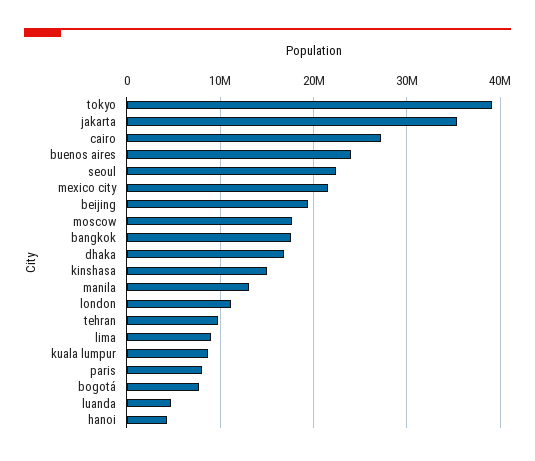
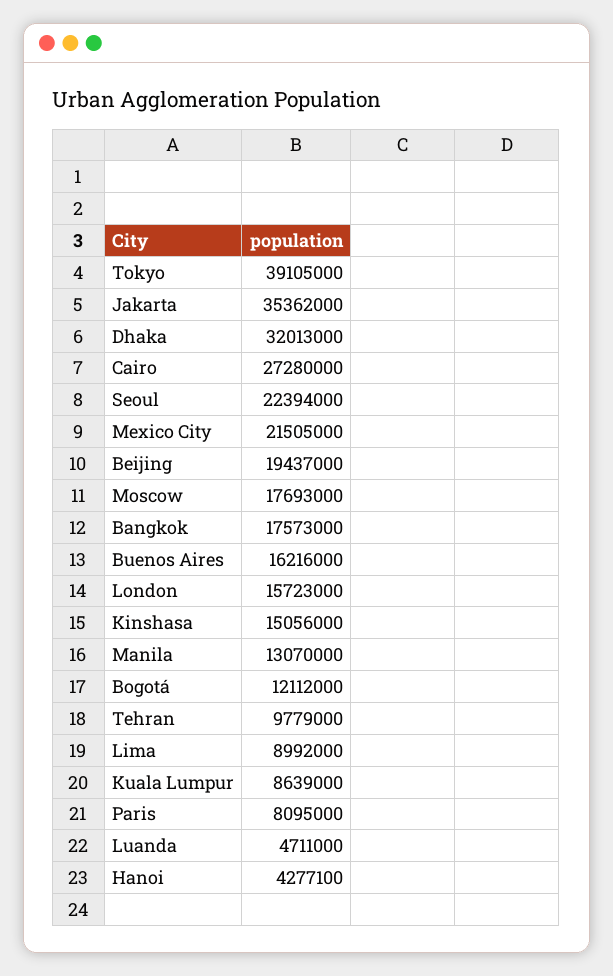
buenos aires: 24000000 -> 16216000
dhaka: 17000000 -> 32013000
london: 11000000 -> 15723000
bogotá: 8000000 -> 12112000

